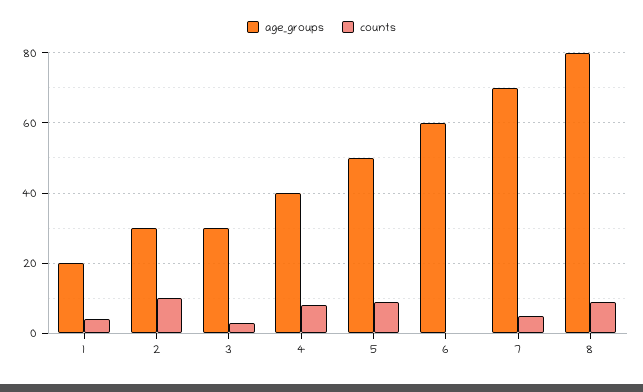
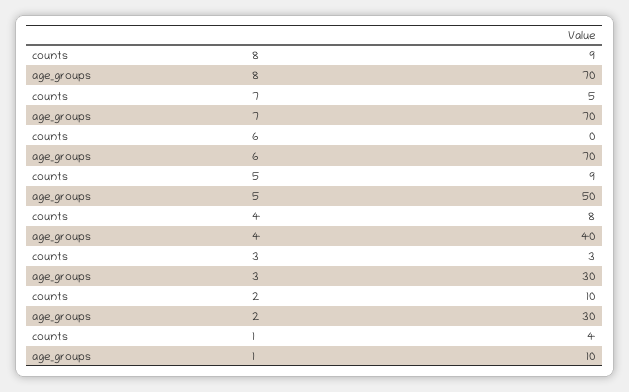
age_groups, 1: 20 -> 10
age_groups, 6: 60 -> 70
age_groups, 8: 80 -> 70

